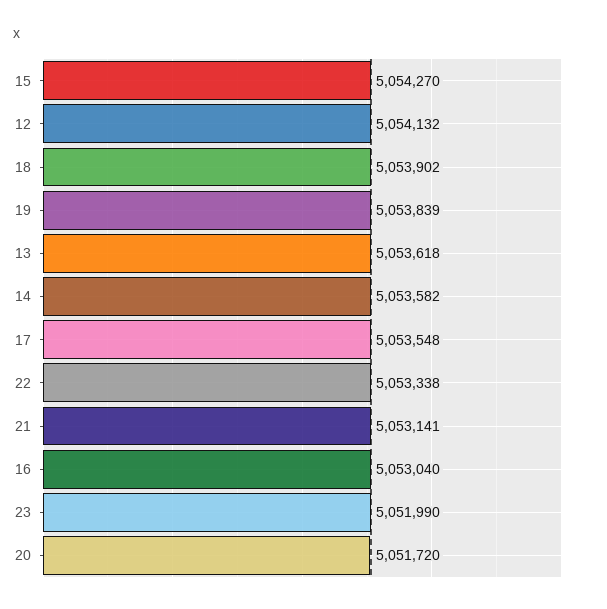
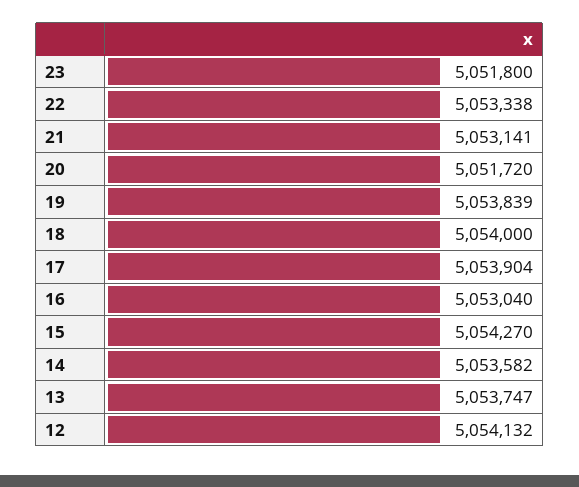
18: 5053902 -> 5054000
13: 5053618 -> 5053747
17: 5053548 -> 5053904
23: 5051990 -> 5051800

